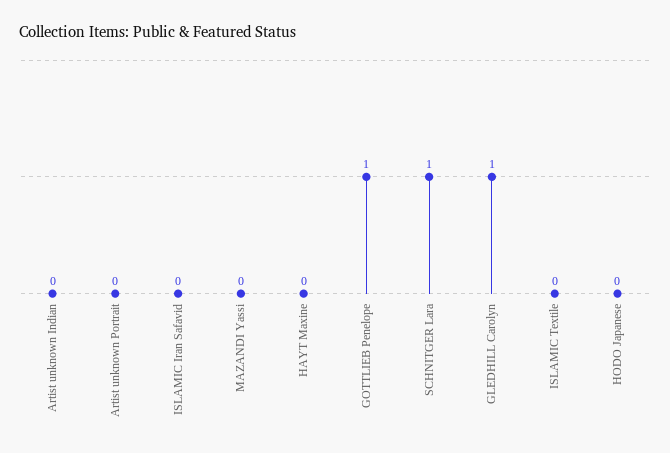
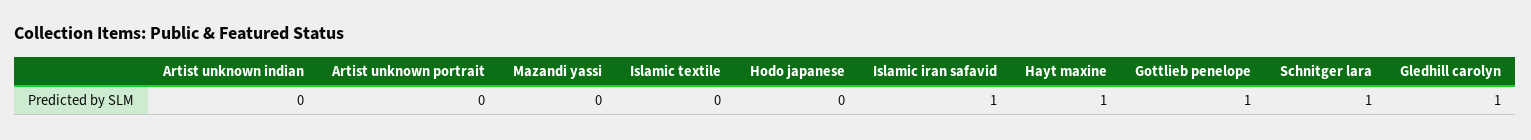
ISLAMIC Iran Safavid: 0 -> 1
HAYT Maxine: 0 -> 1

